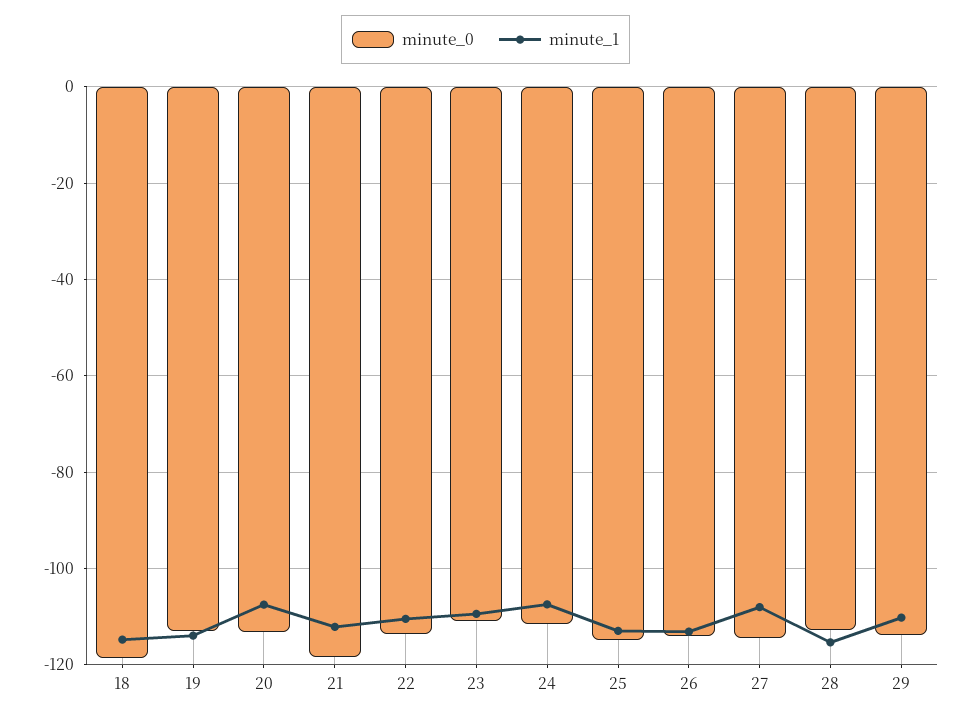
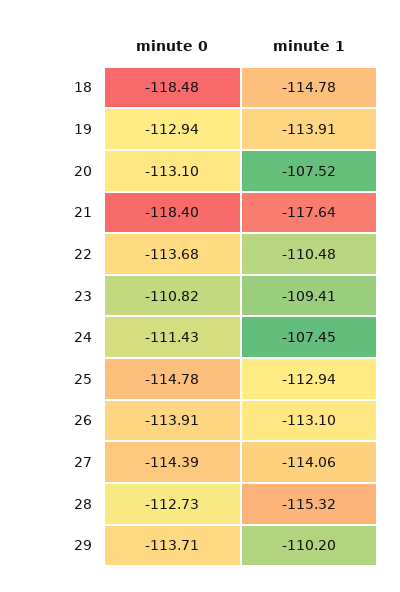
minute_1, 21: -112 -> -117.64
minute_1, 27: -108 -> -114.06

